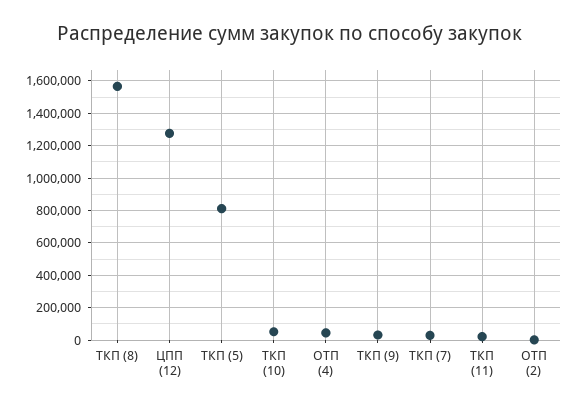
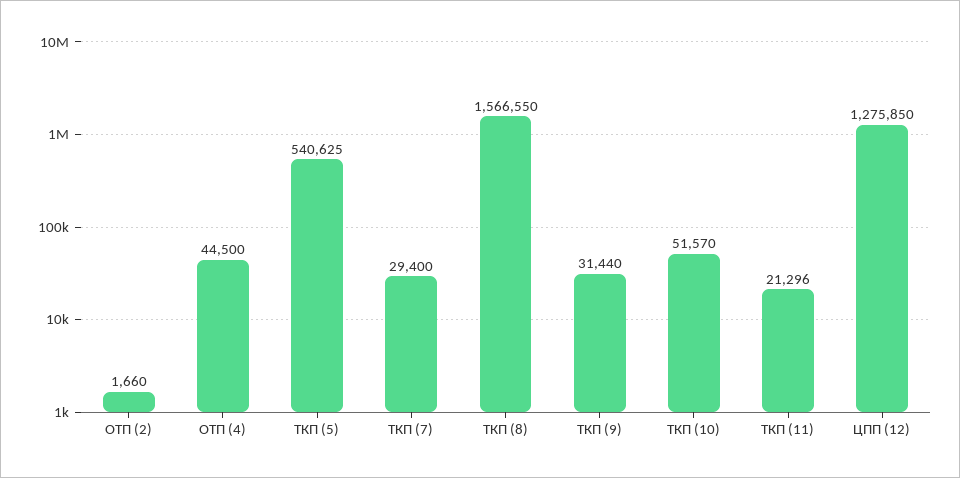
ТКП (5): 800000 -> 540625

